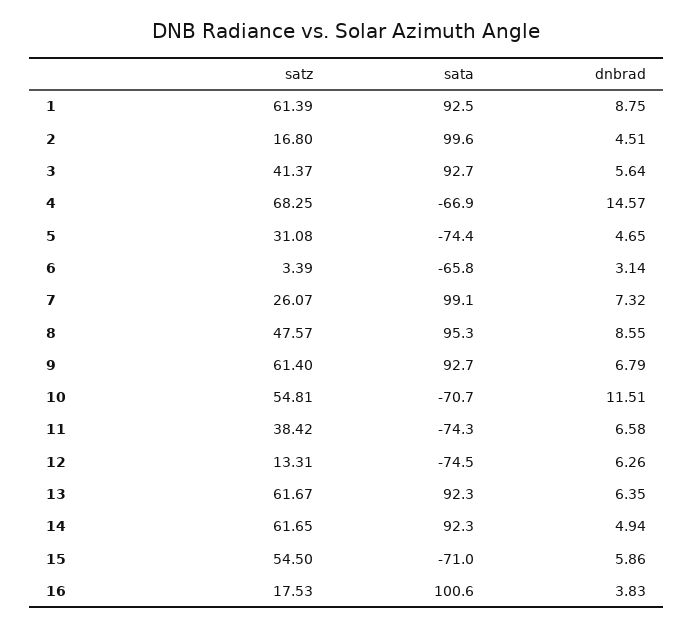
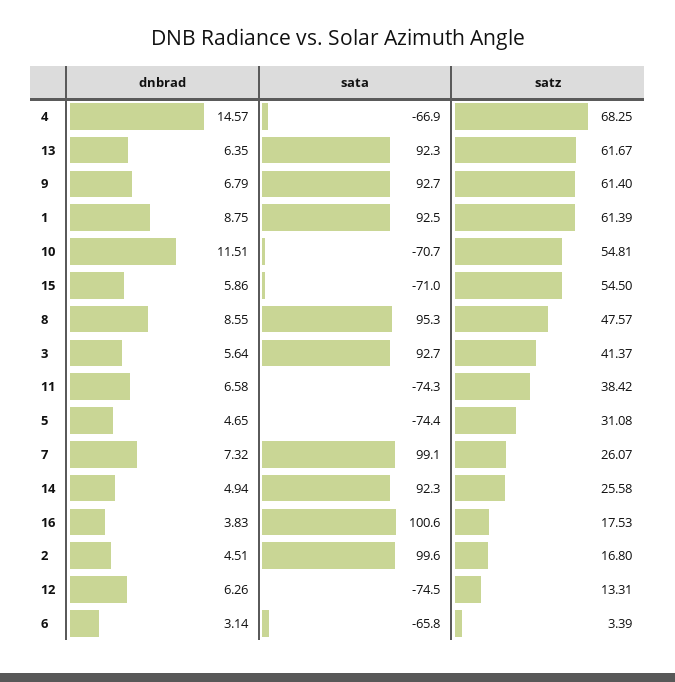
satz, 14: 61.65 -> 25.58

